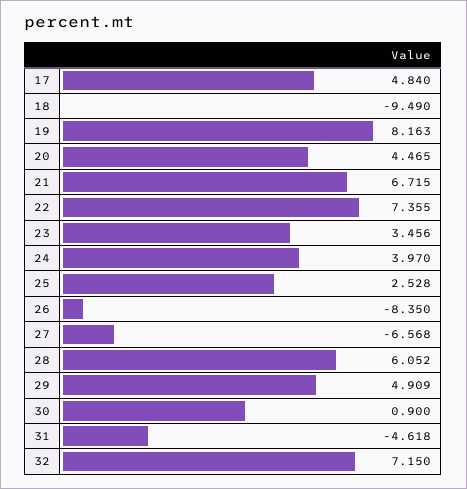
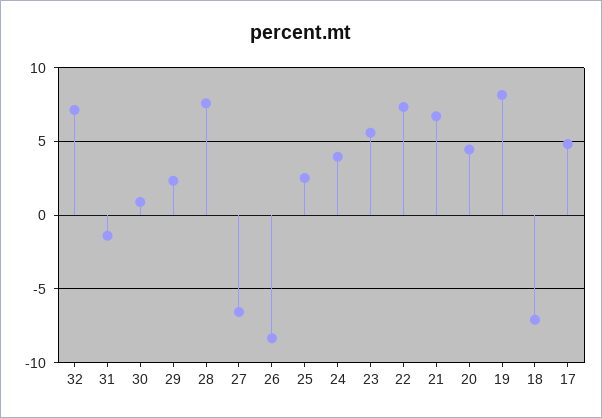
18: -9.49 -> -7
23: 3.456 -> 5.5
28: 6.052 -> 7.5
29: 4.909 -> 2.5
31: -4.618 -> -1.5

